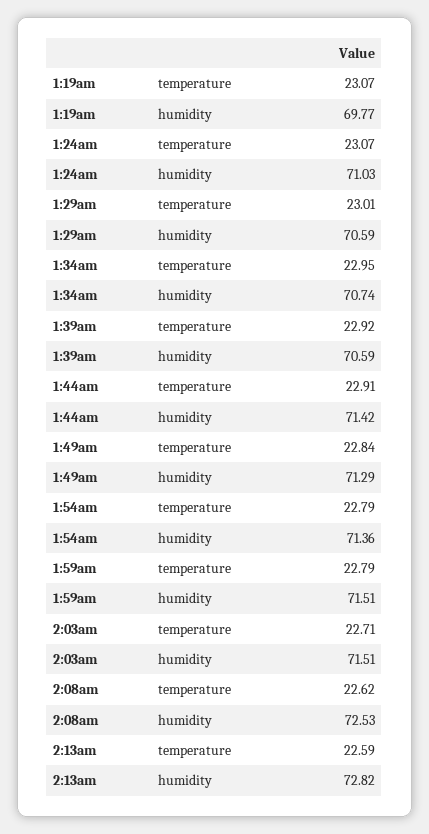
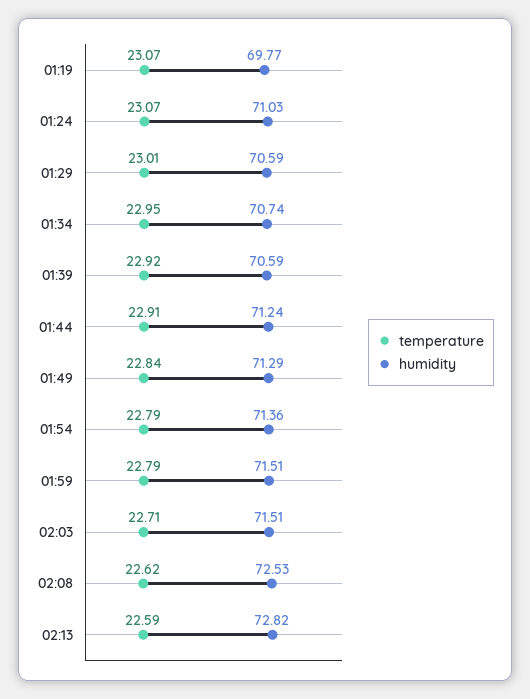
humidity, 1:44am: 71.42 -> 71.24

